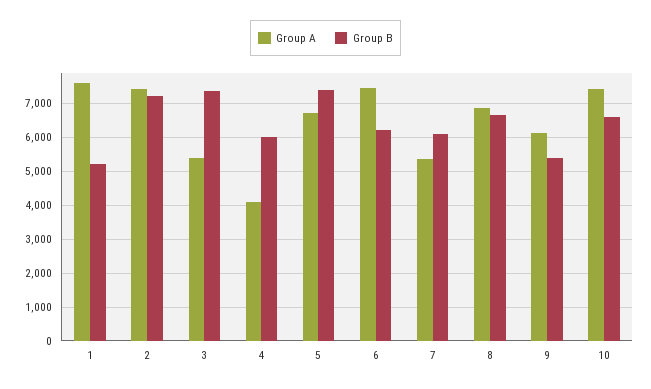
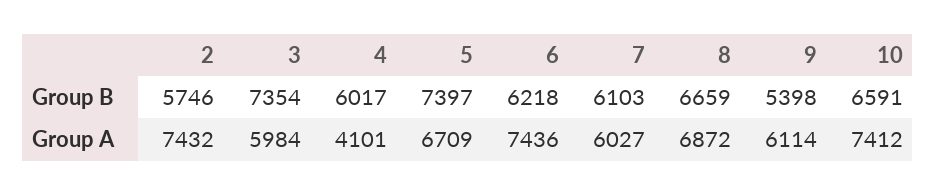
Group A, 1: 7600 -> none
Group B, 1: 5200 -> none
Group B, 2: 7200 -> 5746
Group A, 3: 5400 -> 5984
Group A, 7: 5400 -> 6027

